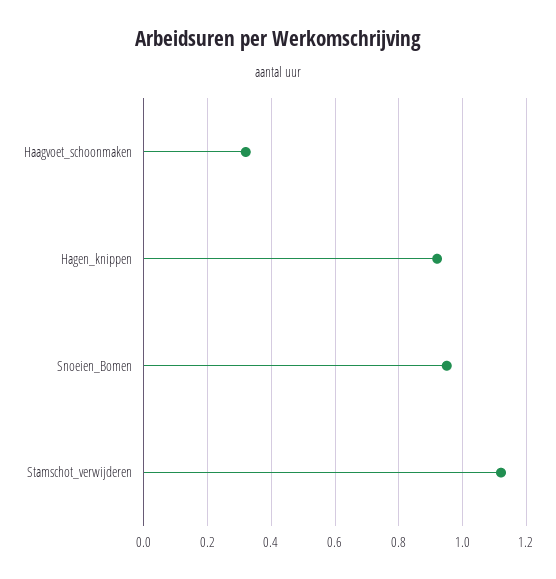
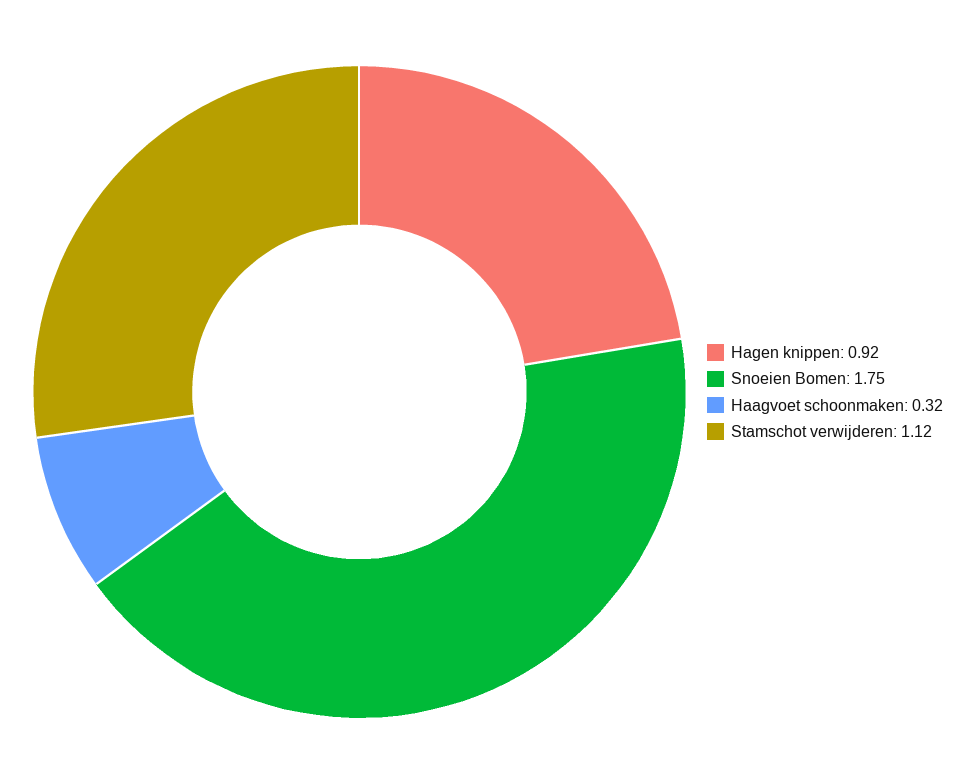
Snoeien_Bomen: 0.95 -> 1.75

